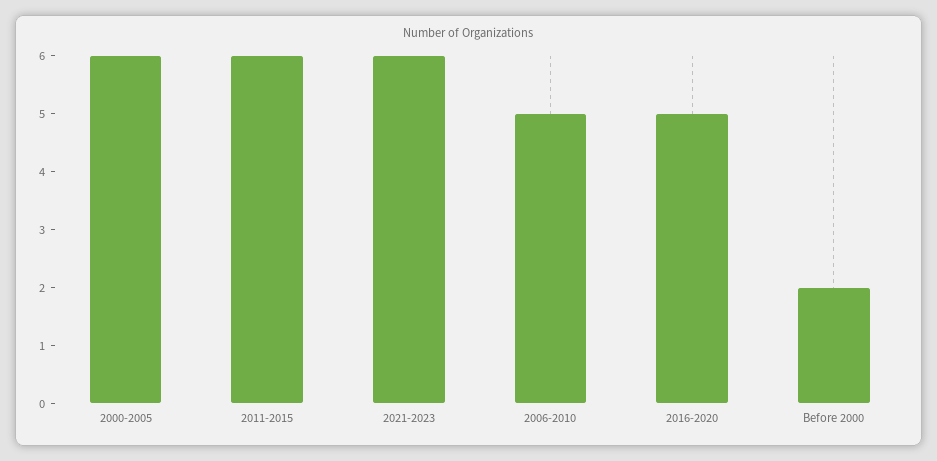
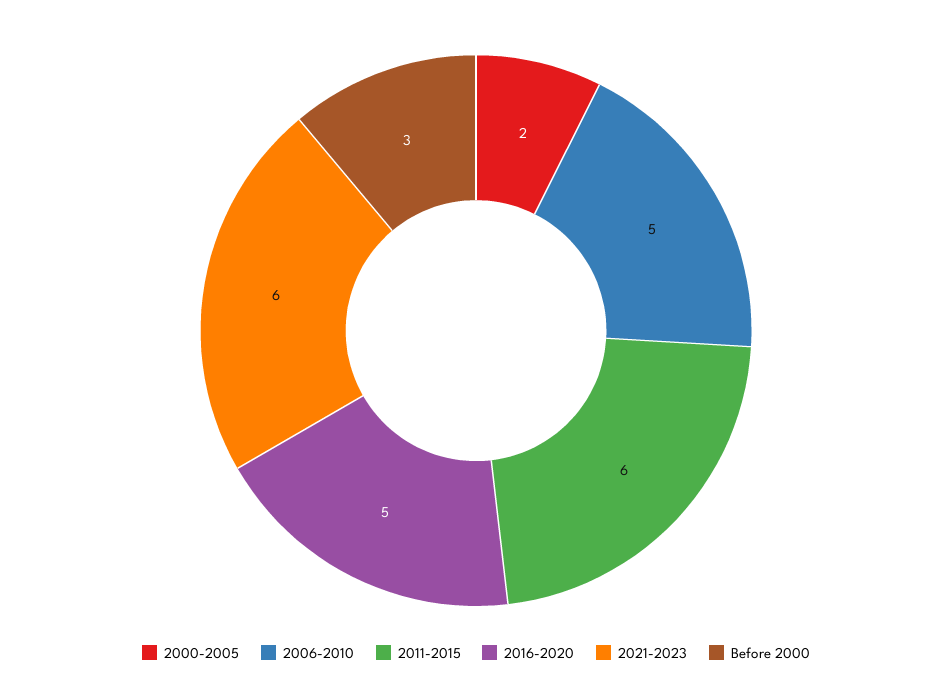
2000-2005: 6 -> 2
Before 2000: 2 -> 3

